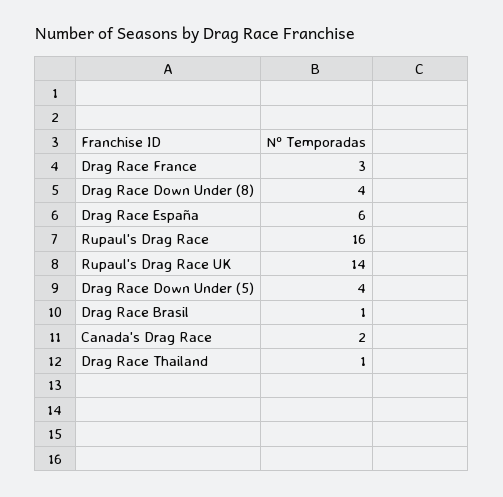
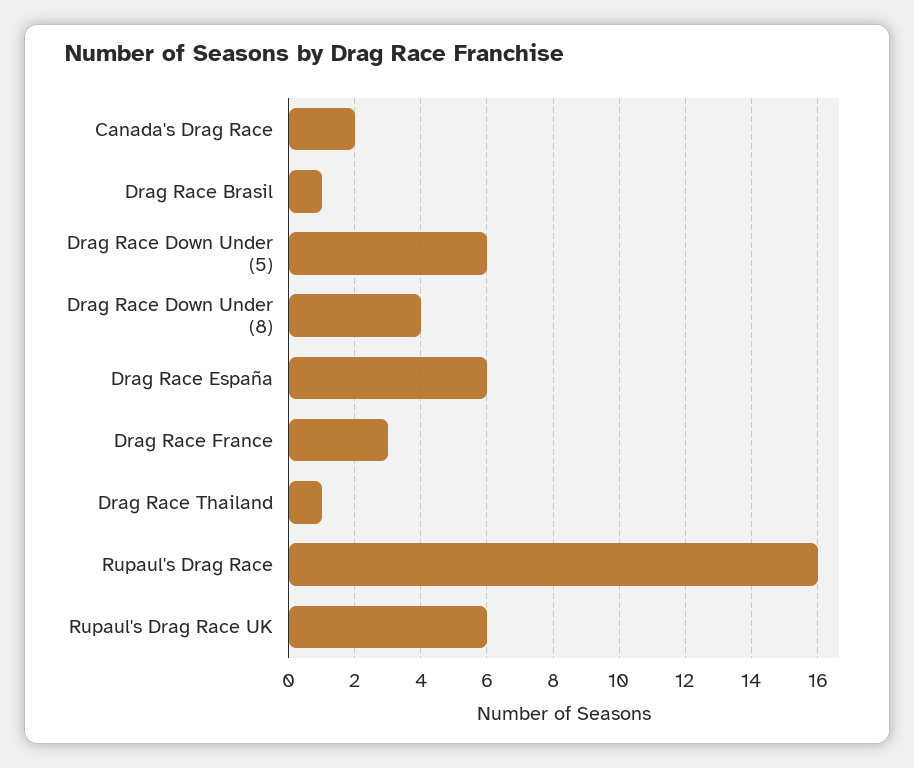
Rupaul's Drag Race UK: 14 -> 6
Drag Race Down Under (5): 4 -> 6

